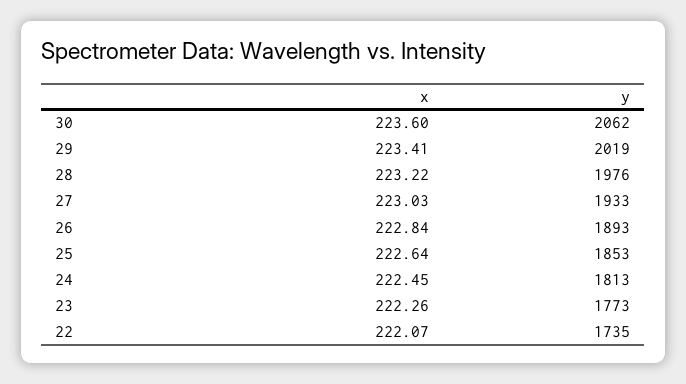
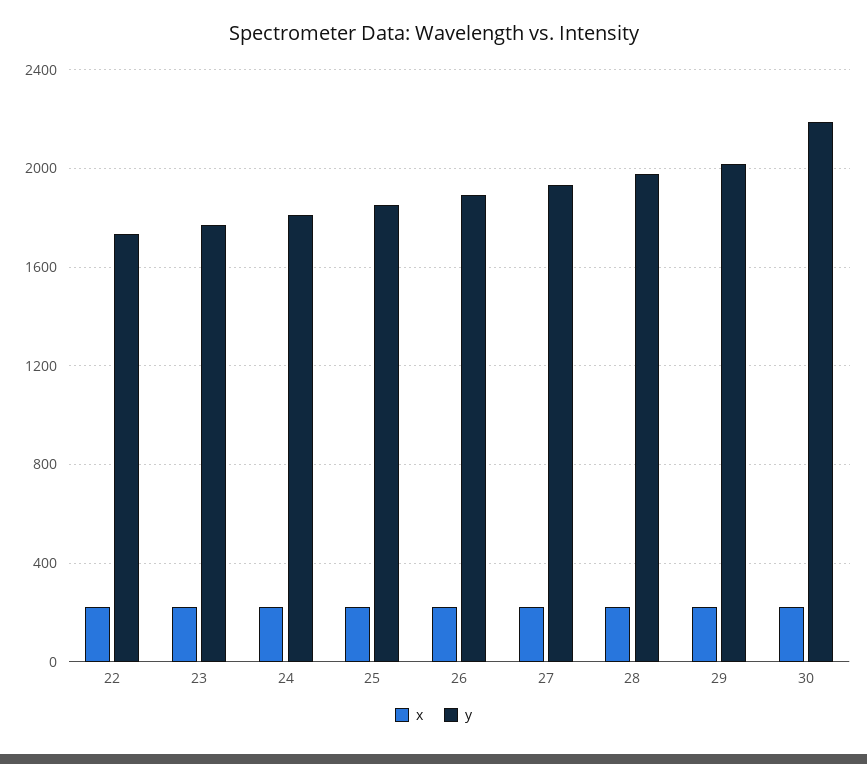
y, 30: 2062 -> 2200

